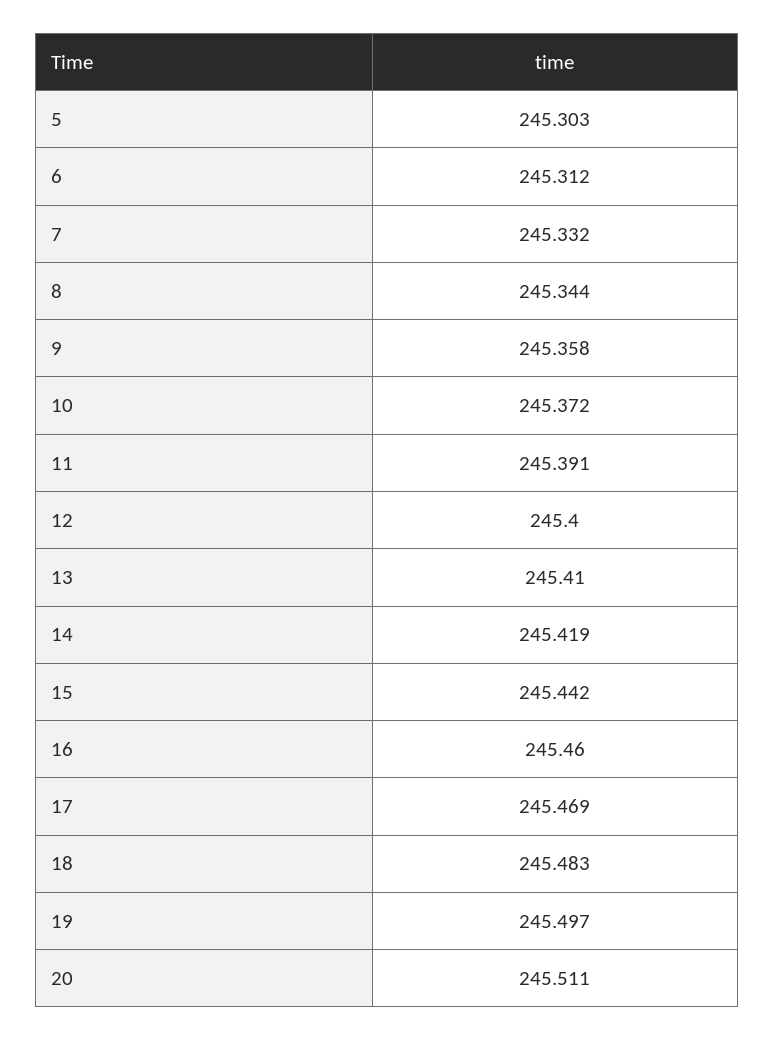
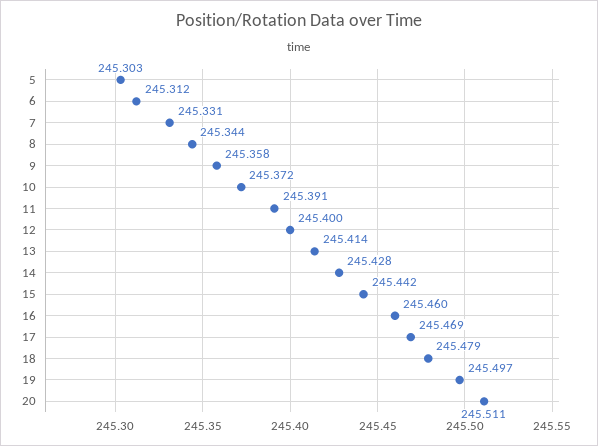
7: 245.332 -> 245.331
13: 245.41 -> 245.414
14: 245.419 -> 245.428
18: 245.483 -> 245.479

